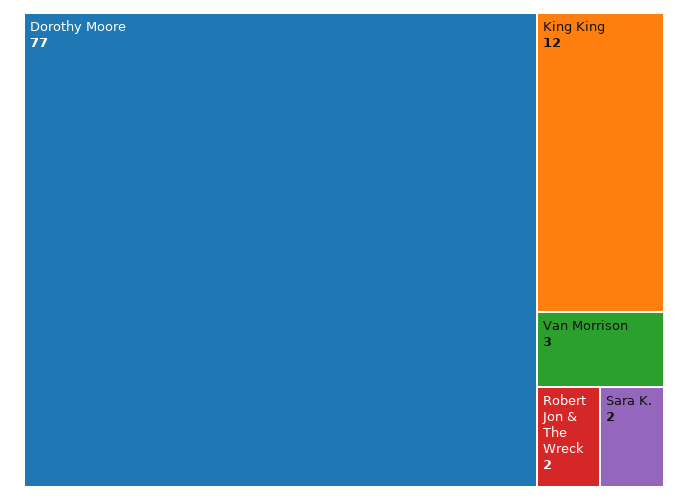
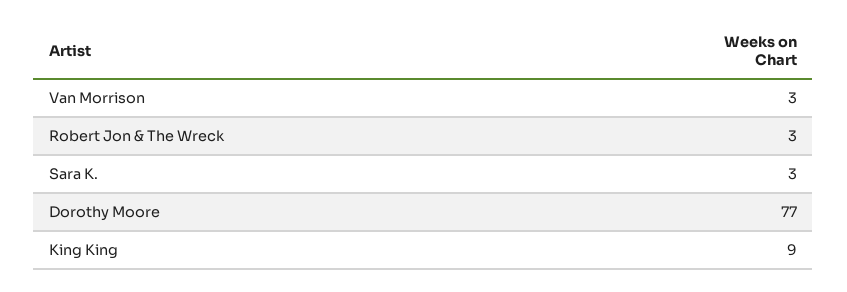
King King: 12 -> 9
Robert Jon & The Wreck: 2 -> 3
Sara K.: 2 -> 3

